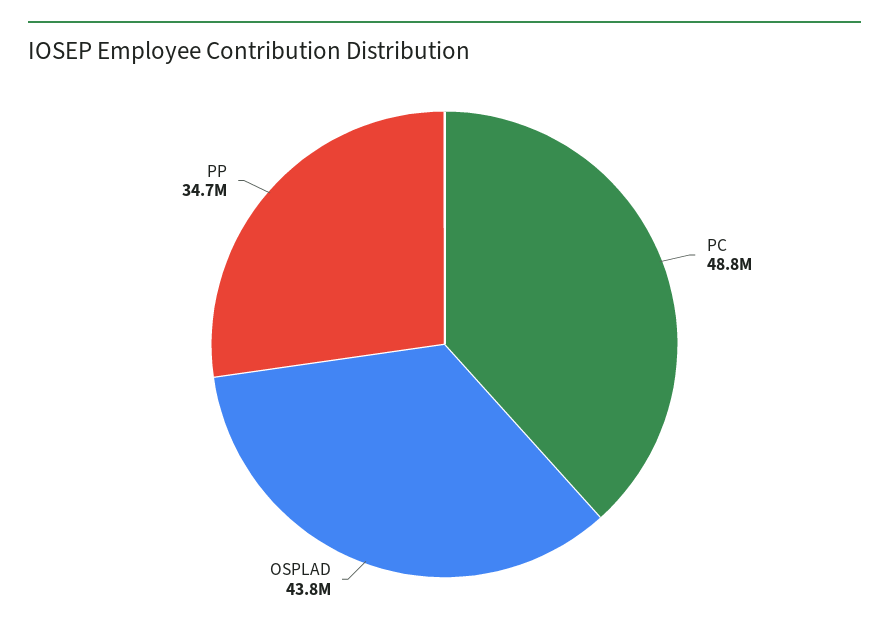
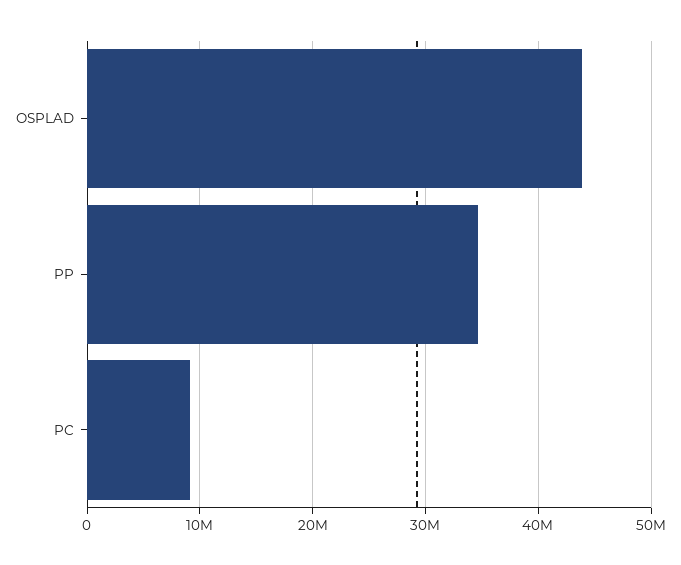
PC: 48800000 -> 9000000

